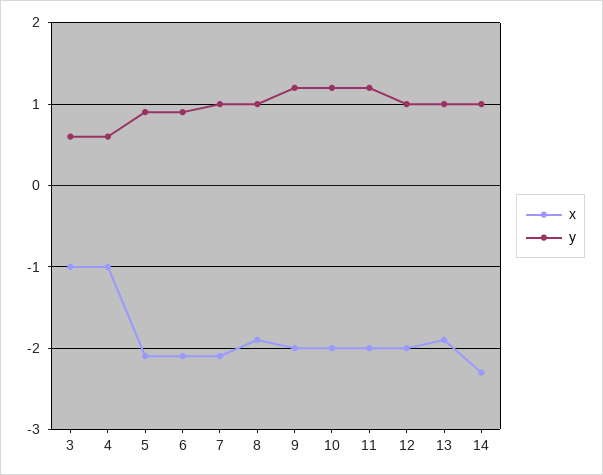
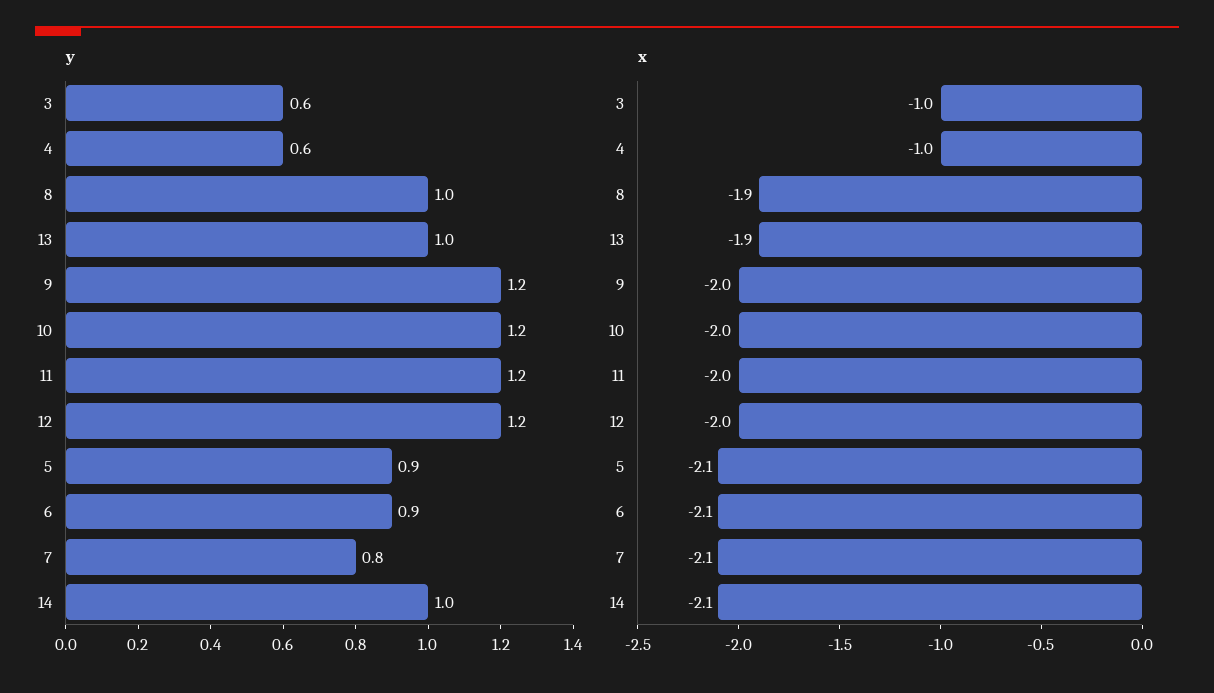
y, 7: 1 -> 0.8
y, 12: 1 -> 1.2
x, 14: -2.3 -> -2.1

